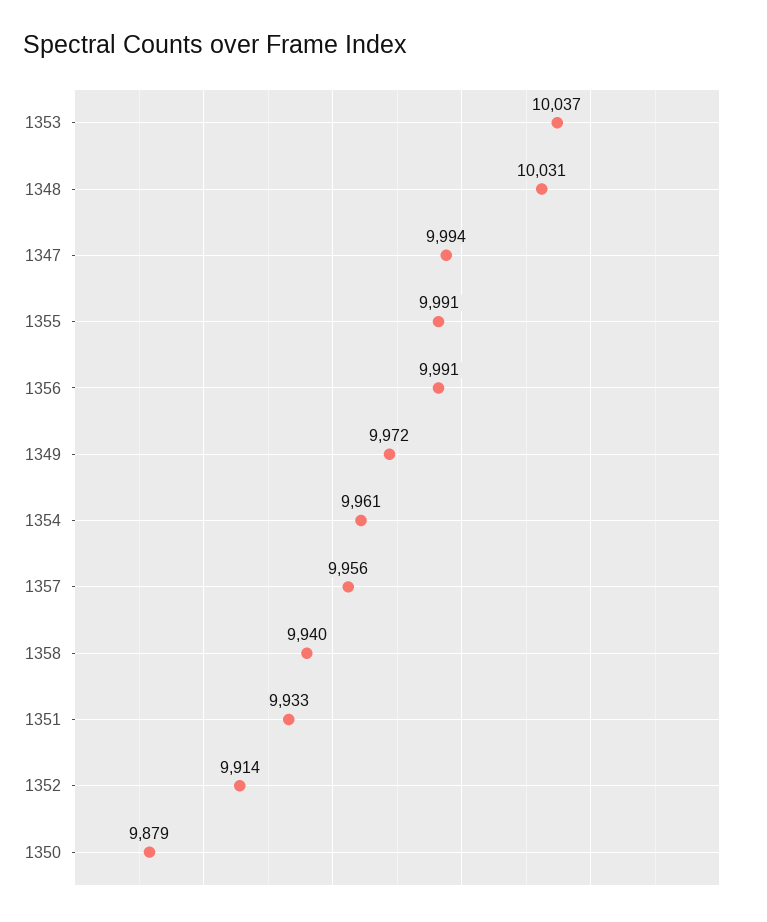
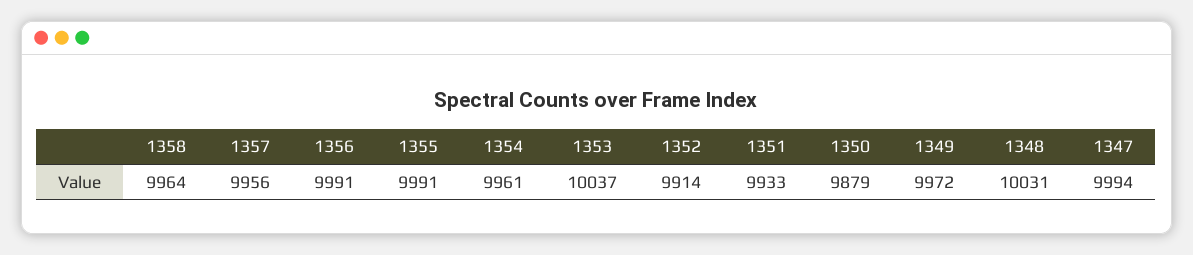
1358: 9940 -> 9964

